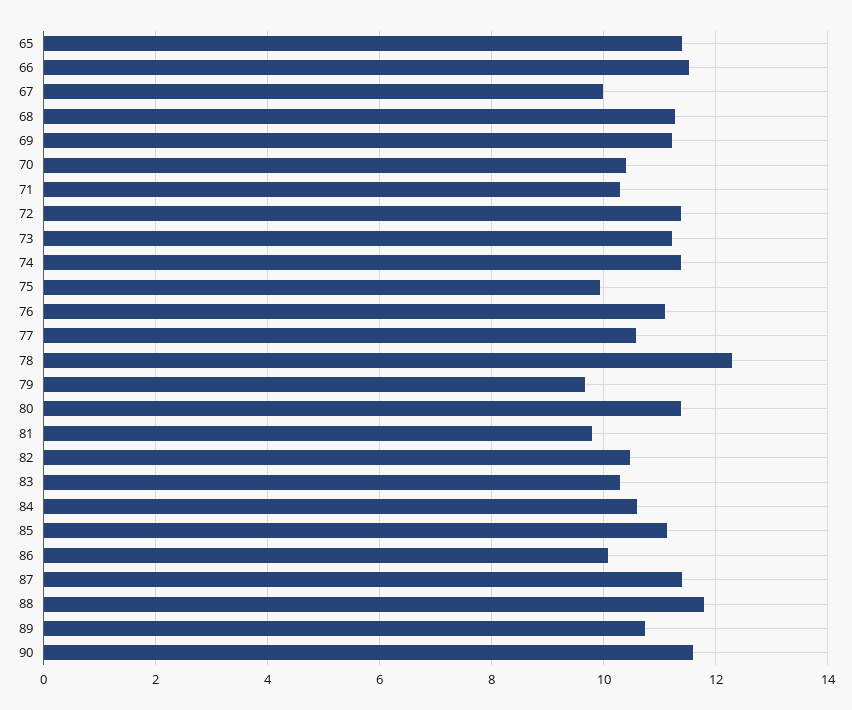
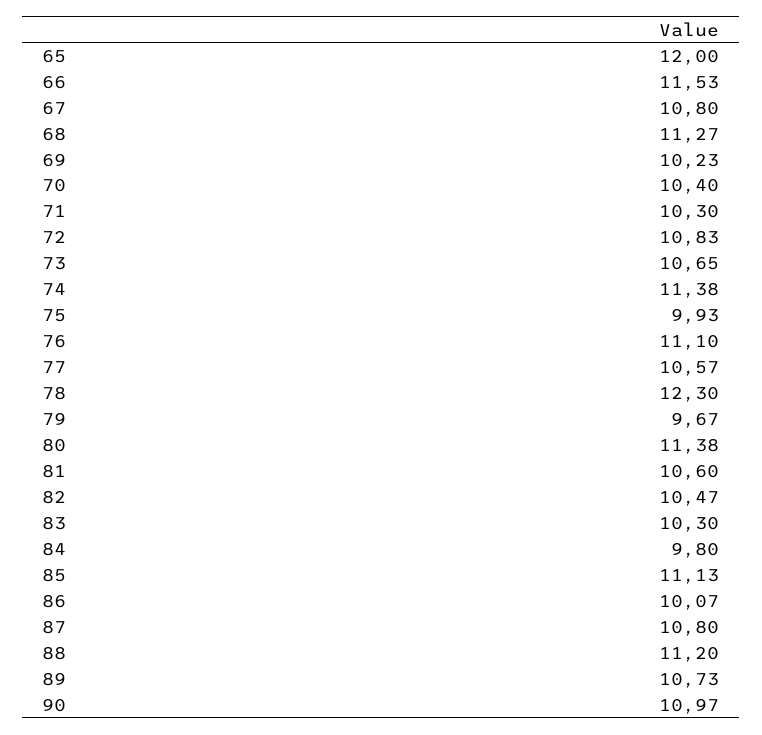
65: 11.4 -> 12
67: 10 -> 10.8
69: 11.2 -> 10.23
72: 11.4 -> 10.83
73: 11.2 -> 10.65
81: 9.8 -> 10.6
84: 10.6 -> 9.8
87: 11.4 -> 10.8
88: 11.8 -> 11.2
90: 11.6 -> 10.97

